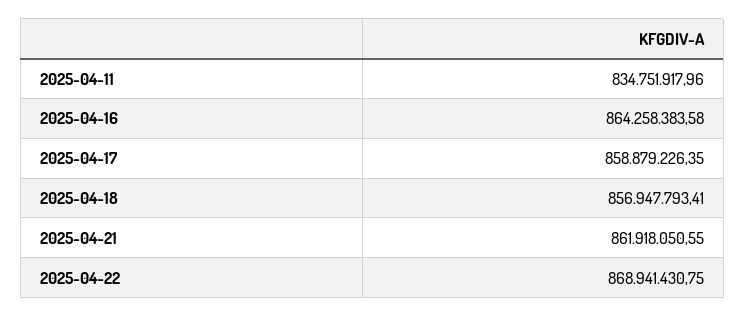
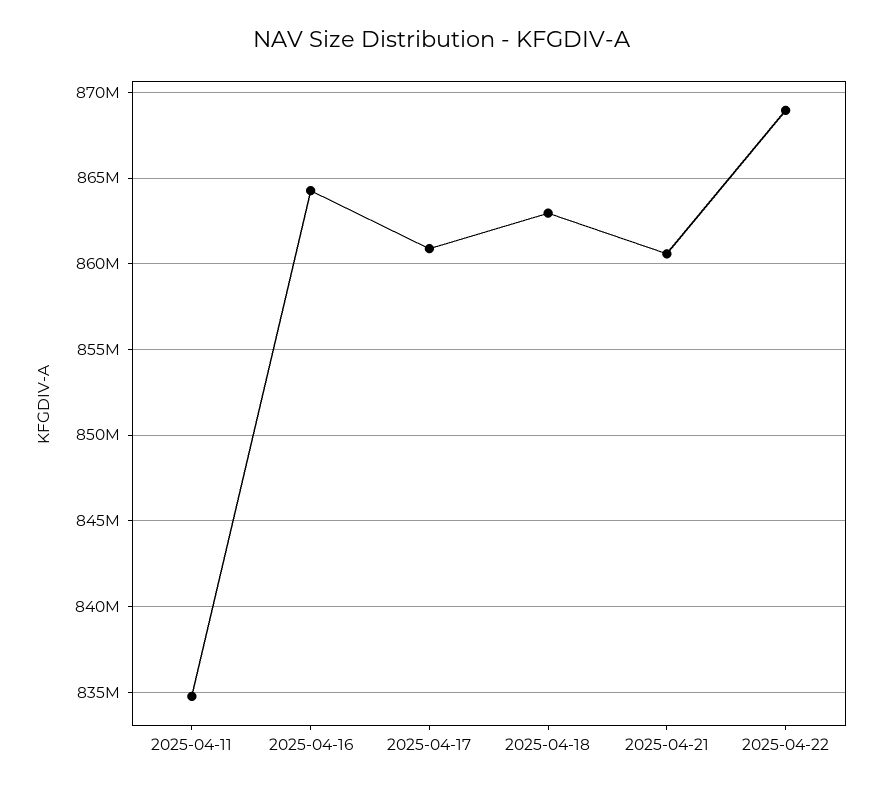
2025-04-17: 858879226.35 -> 861000000
2025-04-18: 856947793.41 -> 863000000
2025-04-21: 861918050.55 -> 860500000

